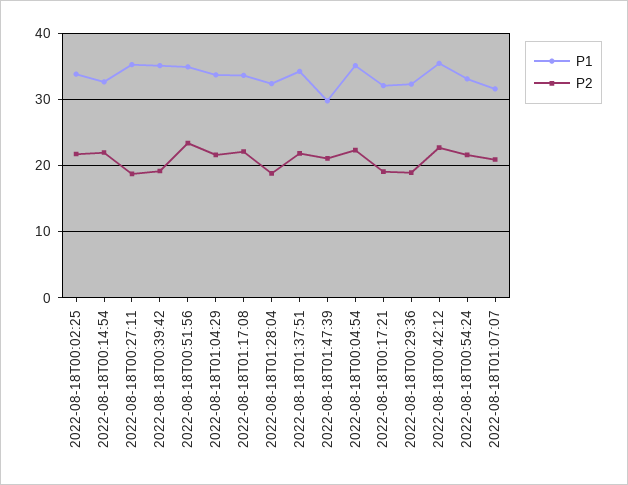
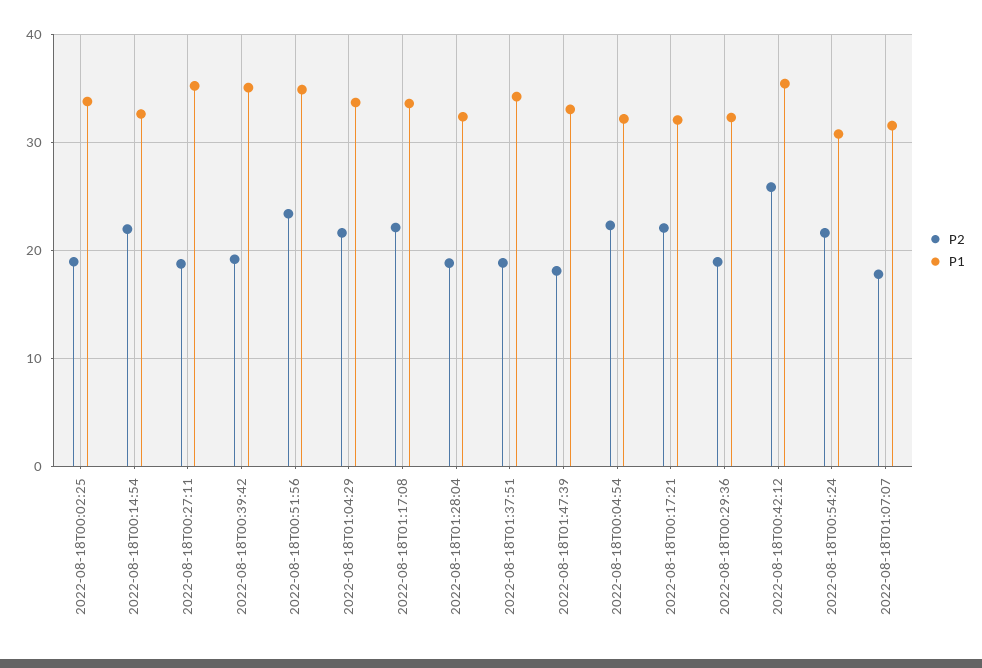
P2, 2022-08-18T00:02:25: 22 -> 19
P2, 2022-08-18T01:37:51: 22 -> 19
P1, 2022-08-18T01:47:39: 30 -> 33
P2, 2022-08-18T01:47:39: 21 -> 18
P1, 2022-08-18T00:04:54: 35 -> 32
P2, 2022-08-18T00:17:21: 19 -> 22
P2, 2022-08-18T00:42:12: 23 -> 26
P1, 2022-08-18T00:54:24: 33 -> 31
P2, 2022-08-18T01:07:07: 21 -> 18

